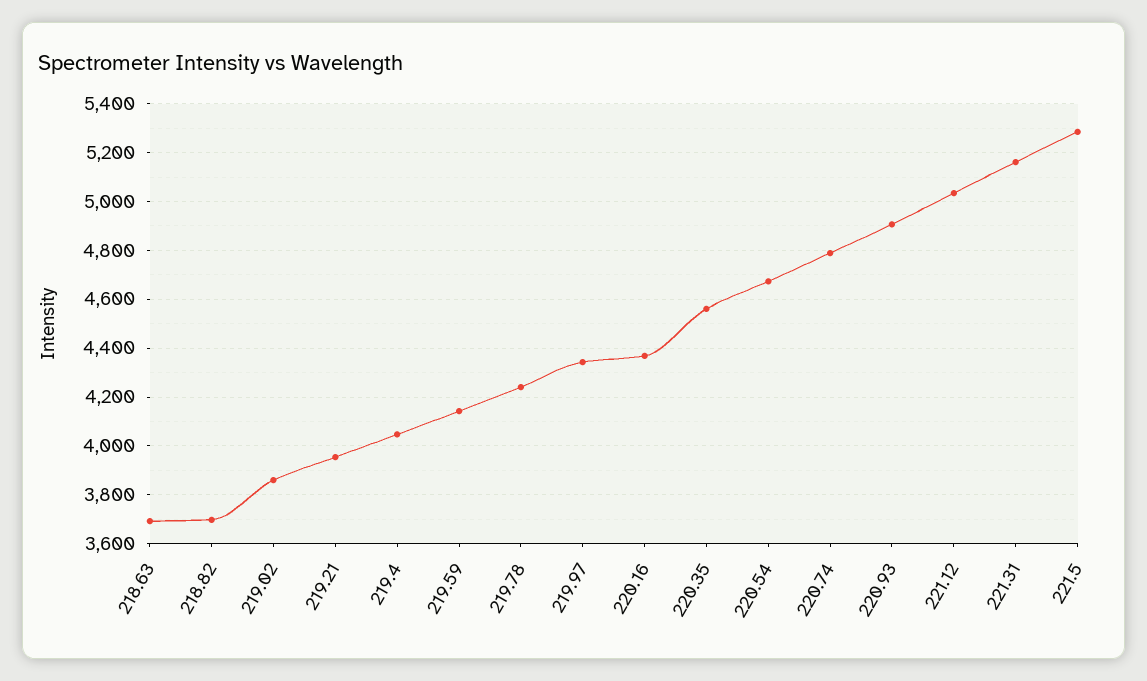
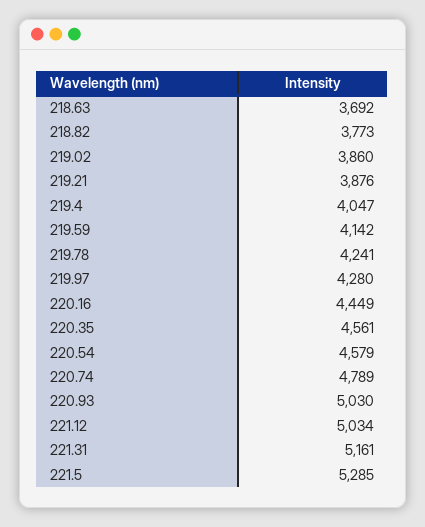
218.82: 3700 -> 3773
219.21: 3950 -> 3876
219.97: 4350 -> 4280
220.16: 4375 -> 4449
220.54: 4675 -> 4579
220.93: 4900 -> 5030

